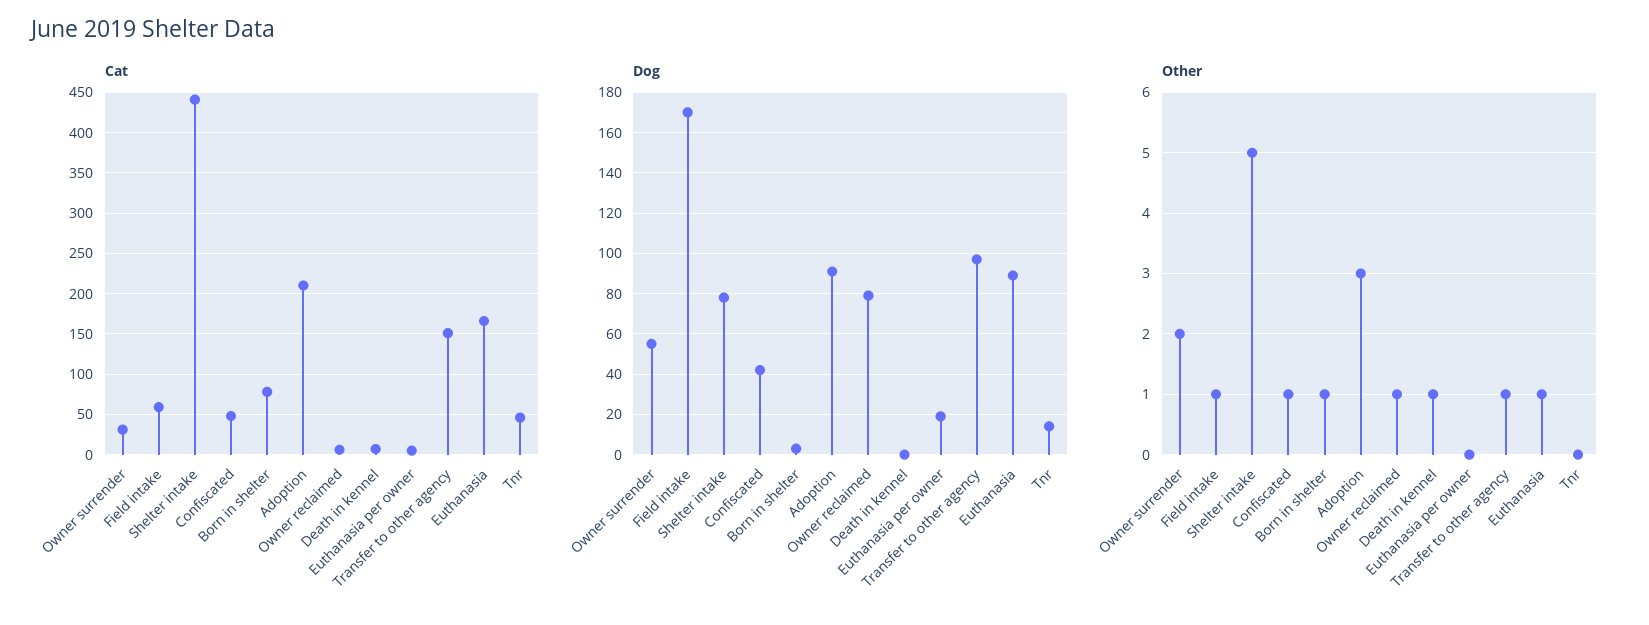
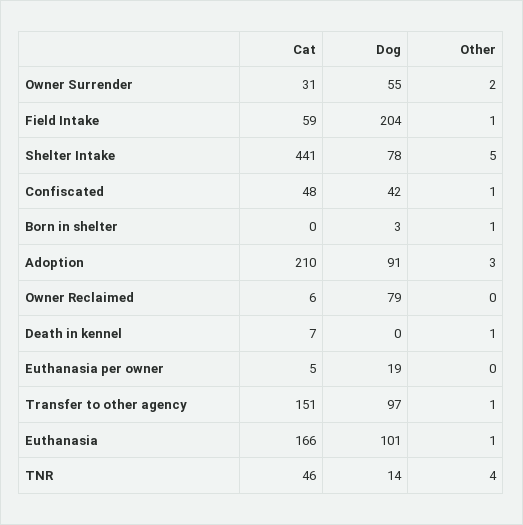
Cat, Born in shelter: 80 -> 0
Dog, Field intake: 170 -> 204
Dog, Euthanasia: 90 -> 101
Other, Owner reclaimed: 1 -> 0
Other, Tnr: 0 -> 4

